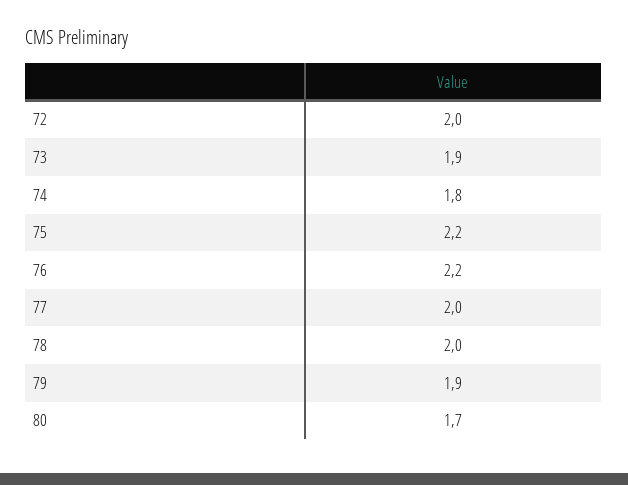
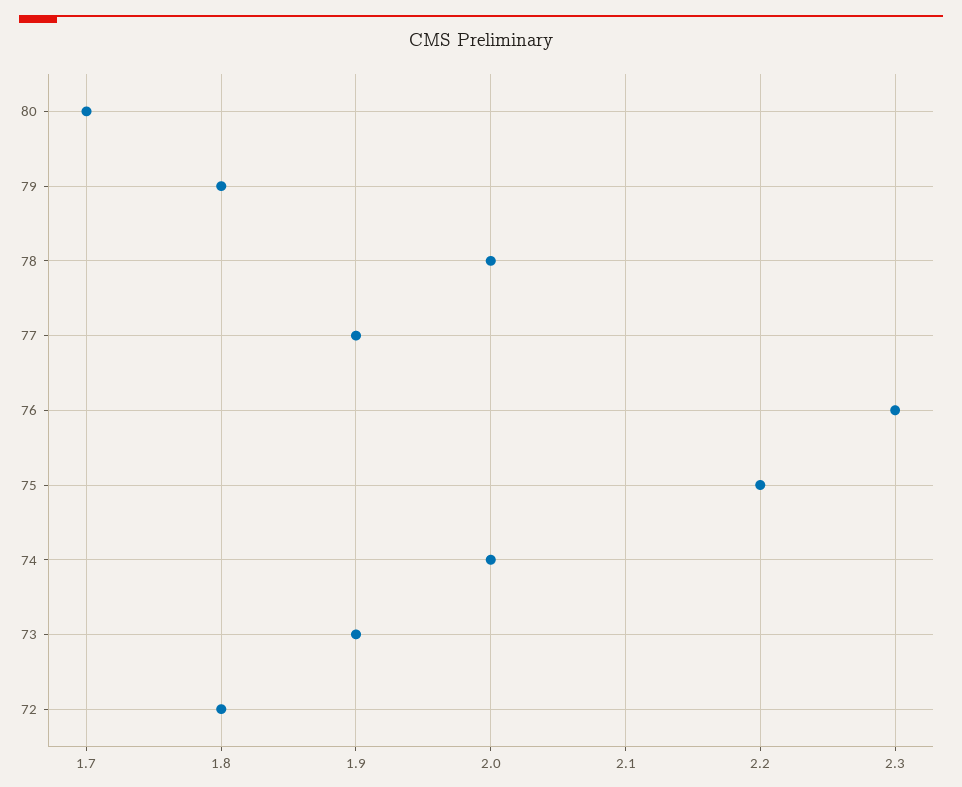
72: 2 -> 1.8
74: 1.8 -> 2
76: 2.2 -> 2.3
77: 2 -> 1.9
79: 1.9 -> 1.8

